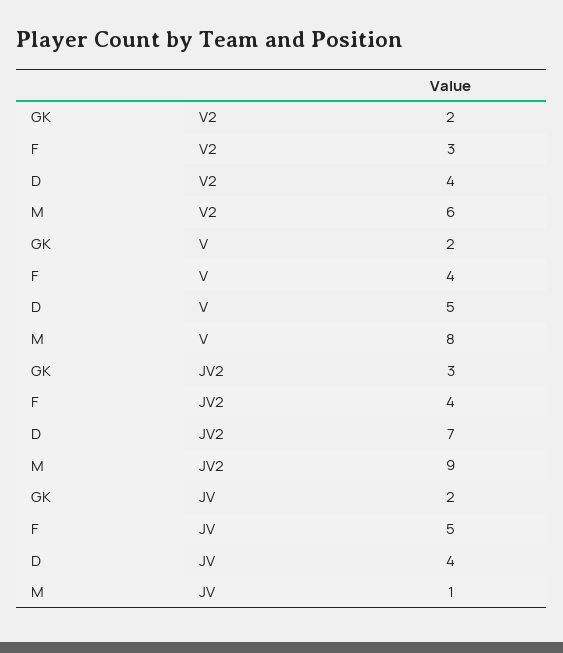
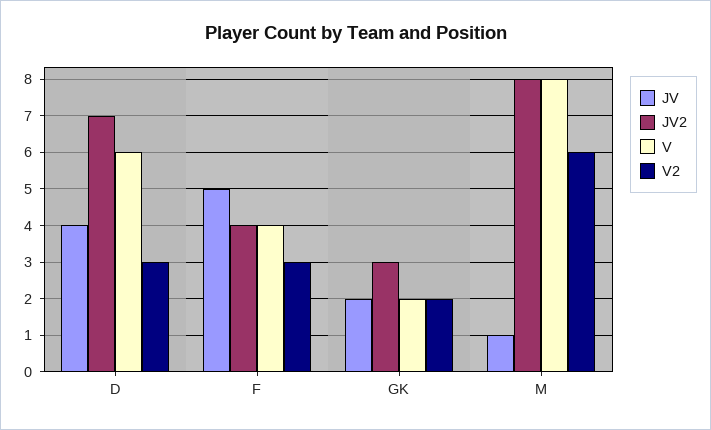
V2, D: 4 -> 3
V, D: 5 -> 6
JV2, M: 9 -> 8

